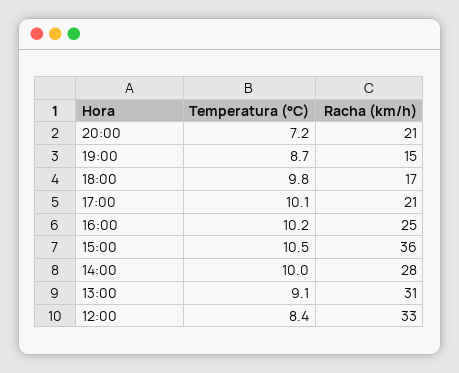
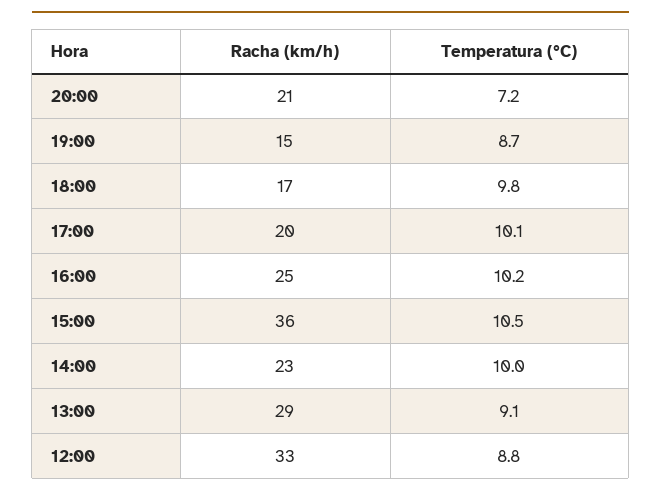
Racha (km/h), 17:00: 21 -> 20
Racha (km/h), 14:00: 28 -> 23
Racha (km/h), 13:00: 31 -> 29
Temperatura (°C), 12:00: 8.4 -> 8.8

